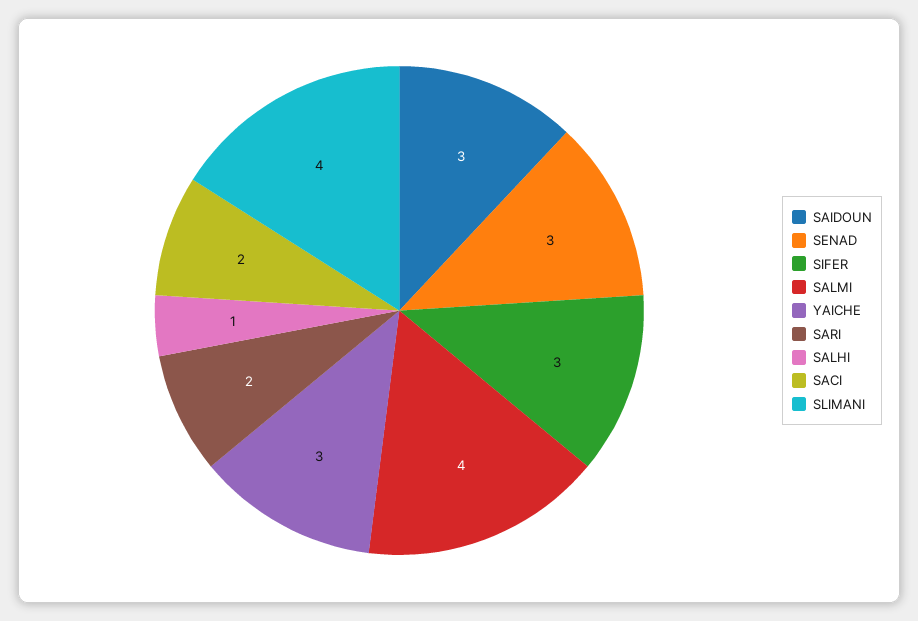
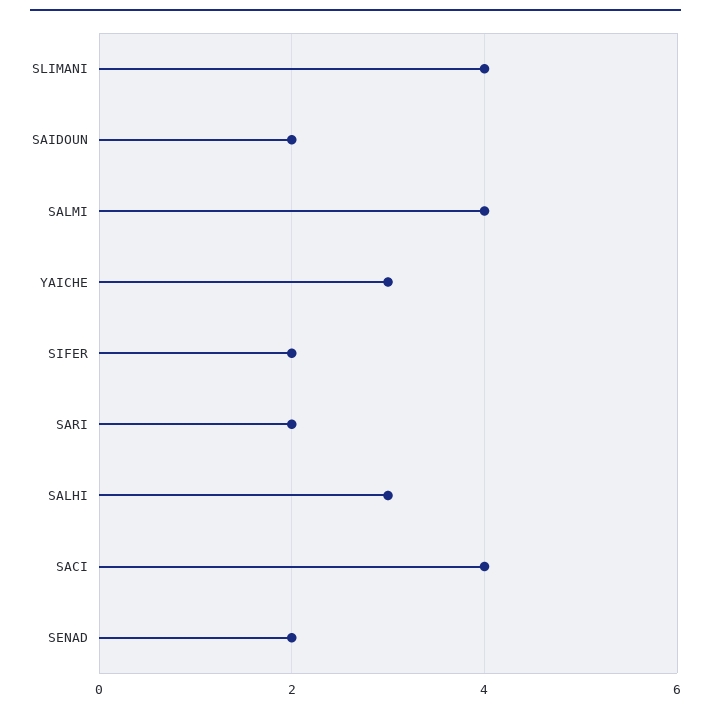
SAIDOUN: 3 -> 2
SENAD: 3 -> 2
SIFER: 3 -> 2
SALHI: 1 -> 3
SACI: 2 -> 4

